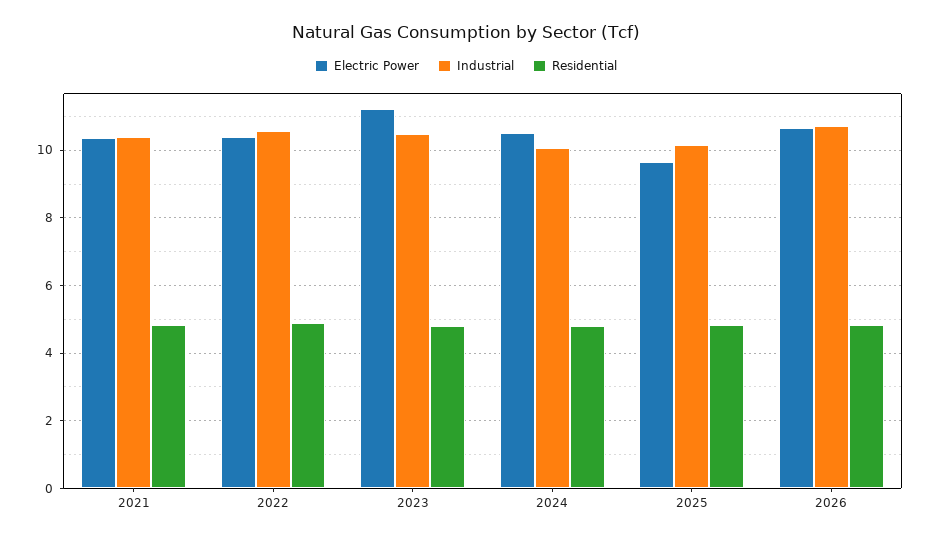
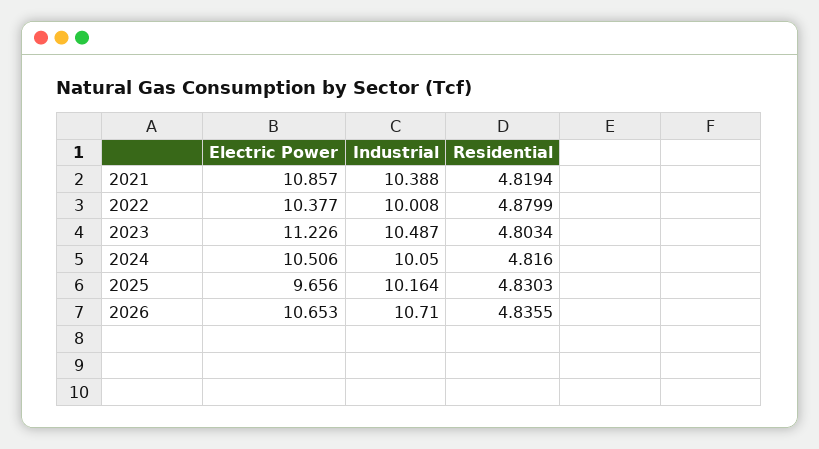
Electric Power, 2021: 10.4 -> 10.857
Industrial, 2022: 10.6 -> 10.008

